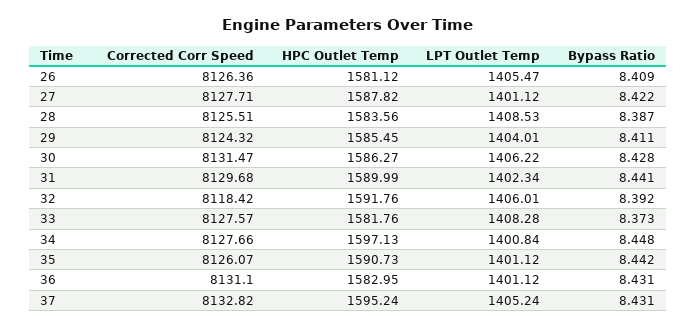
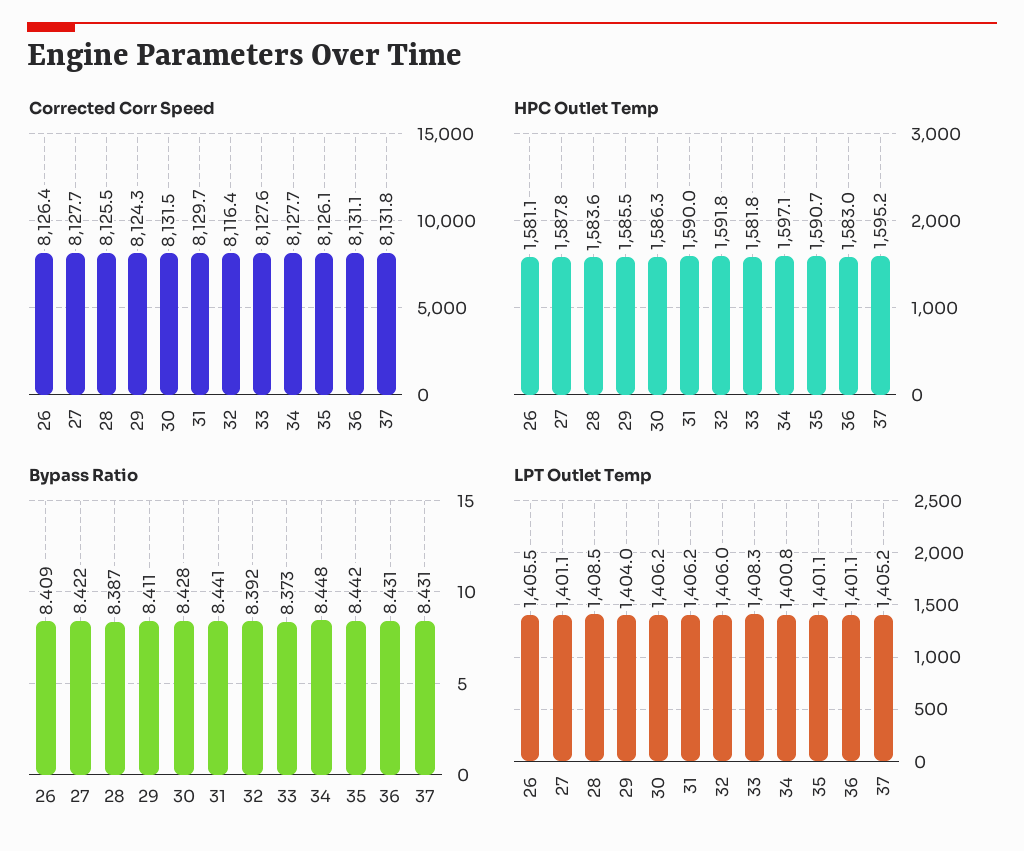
LPT Outlet Temp, 31: 1402.34 -> 1406.2
Corrected Corr Speed, 32: 8118.42 -> 8116.4
Corrected Corr Speed, 37: 8132.82 -> 8131.8

